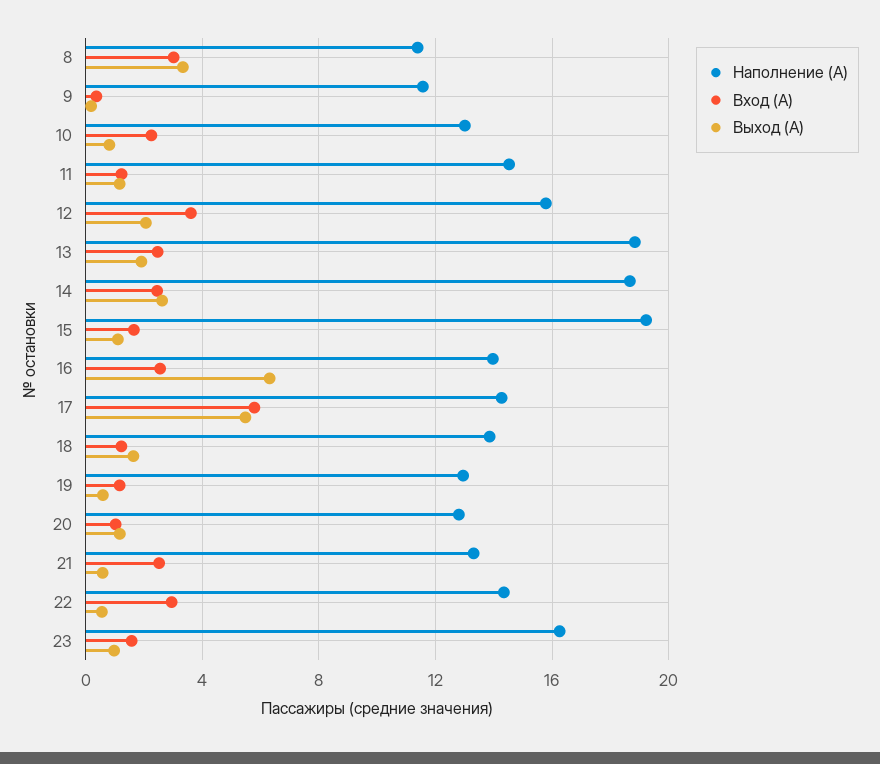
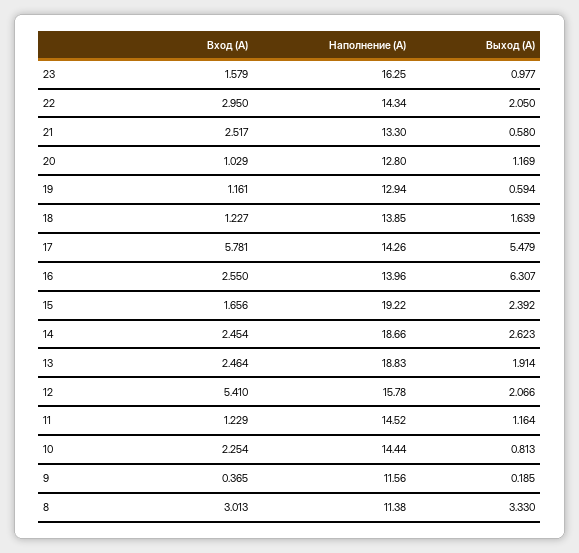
Наполнение (А), 10: 13 -> 14.44
Вход (А), 12: 3.5 -> 5.41
Выход (А), 15: 1 -> 2.392
Выход (А), 22: 0.5 -> 2.05

